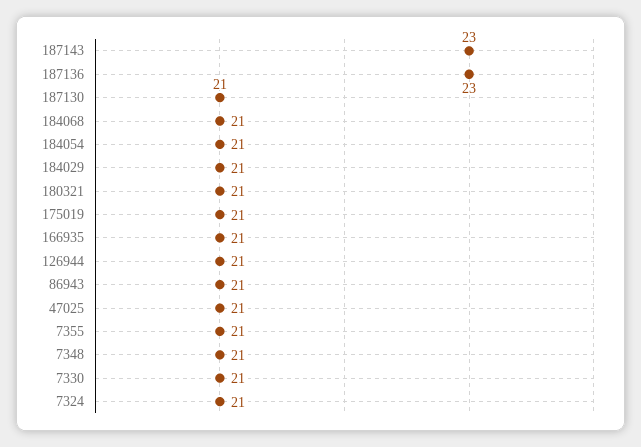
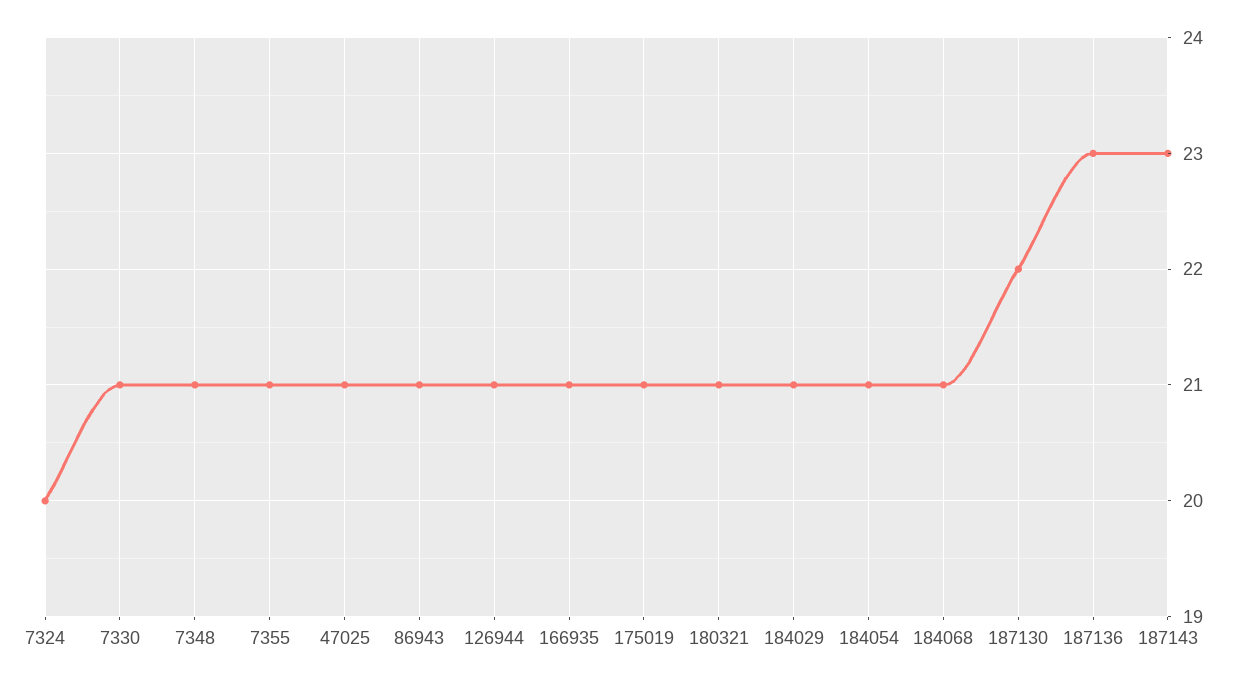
187130: 21 -> 22
7324: 21 -> 20

